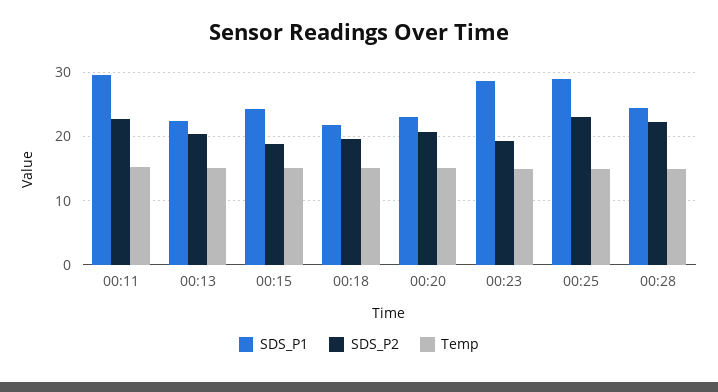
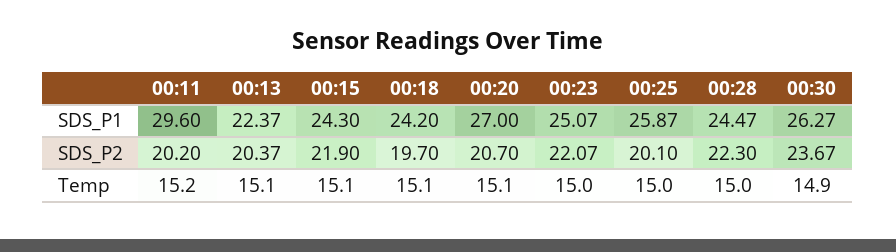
SDS_P2, 00:11: 23 -> 20.2
SDS_P2, 00:15: 19 -> 21.9
SDS_P1, 00:18: 22 -> 24.2
SDS_P1, 00:20: 23 -> 27
SDS_P1, 00:23: 29 -> 25.07
SDS_P2, 00:23: 19 -> 22.07
SDS_P1, 00:25: 29 -> 25.87
SDS_P2, 00:25: 23 -> 20.1
SDS_P1, 00:30: none -> 26.27
SDS_P2, 00:30: none -> 23.67
Temp, 00:30: none -> 14.9

